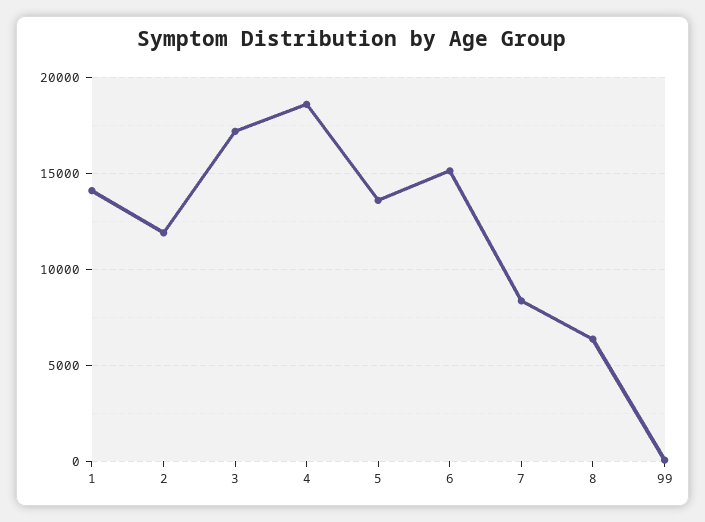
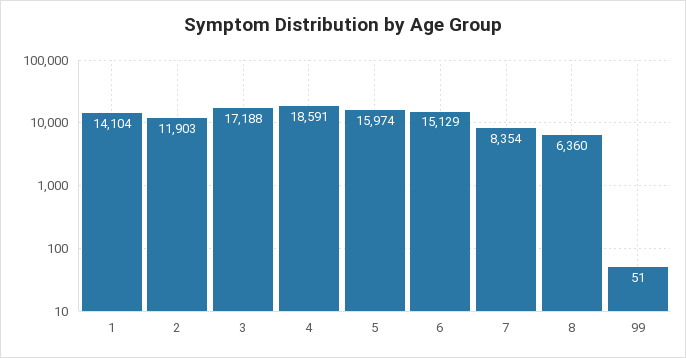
5: 13500 -> 15974

